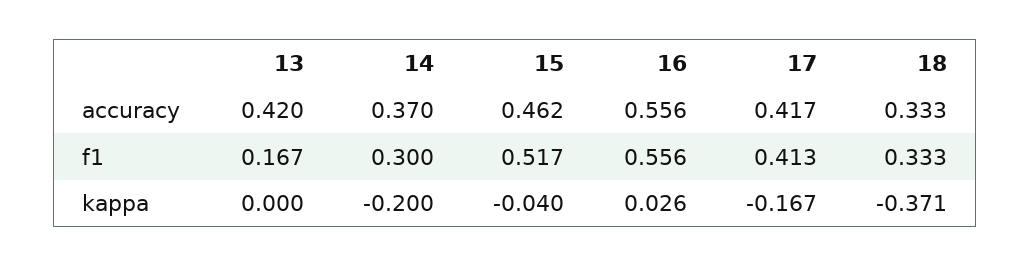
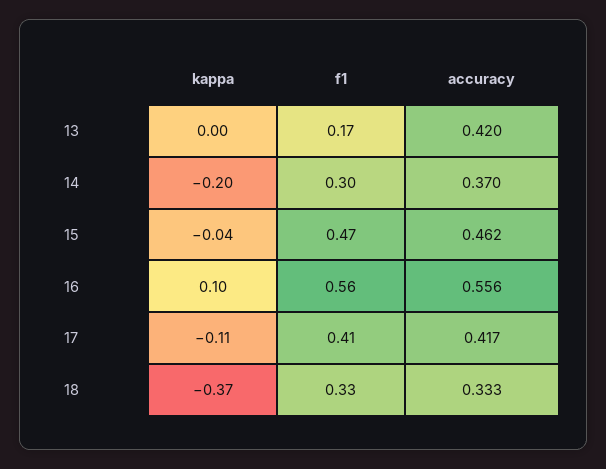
15, f1: 0.517 -> 0.47
16, kappa: 0.026 -> 0.1
17, kappa: -0.167 -> -0.11

